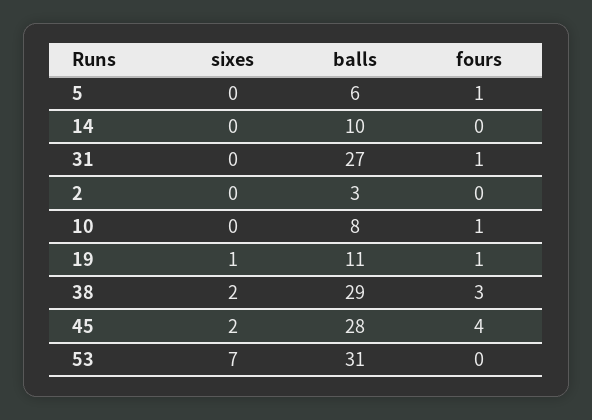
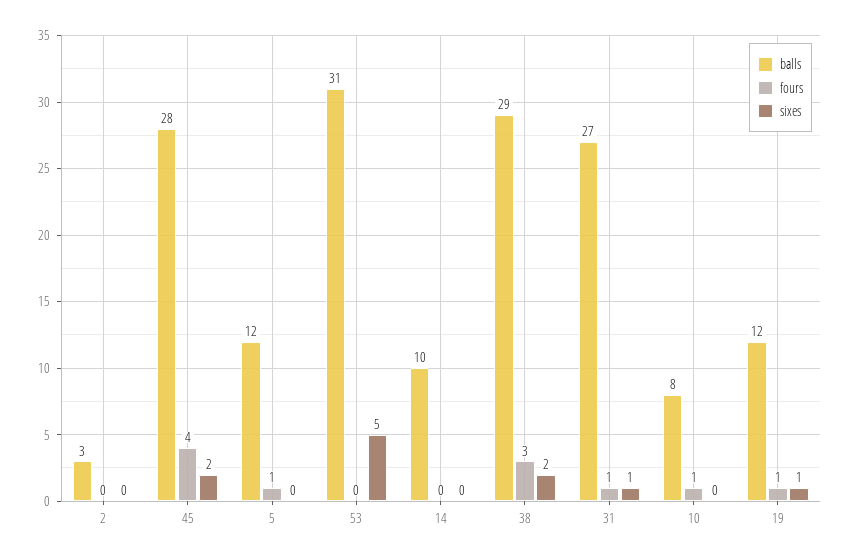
balls, 5: 6 -> 12
sixes, 31: 0 -> 1
balls, 19: 11 -> 12
sixes, 53: 7 -> 5

